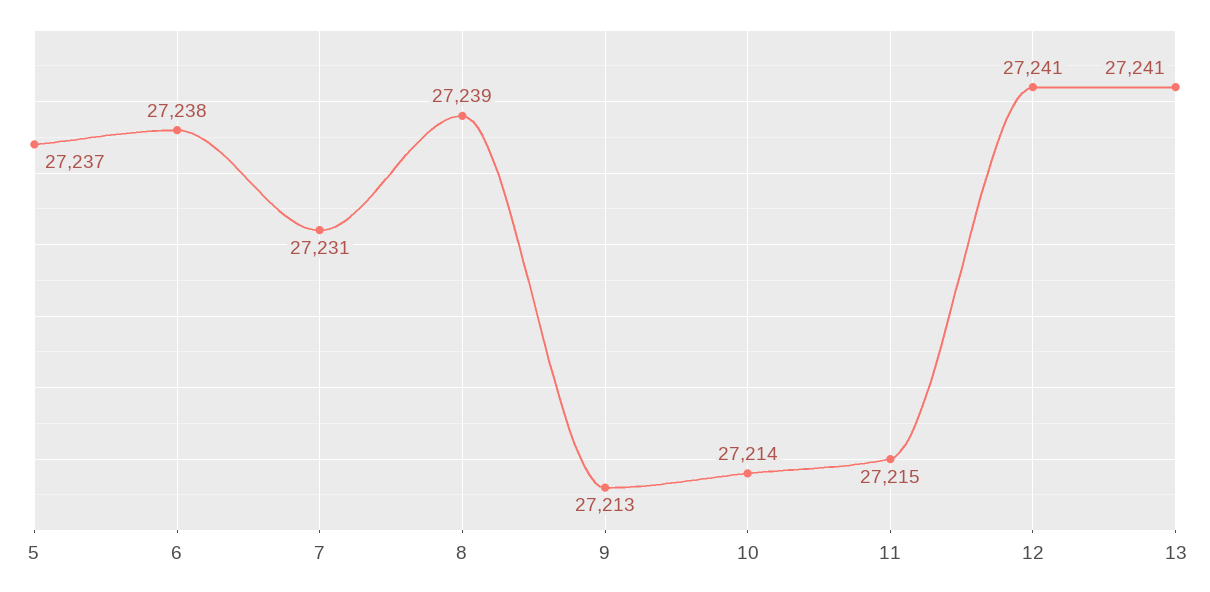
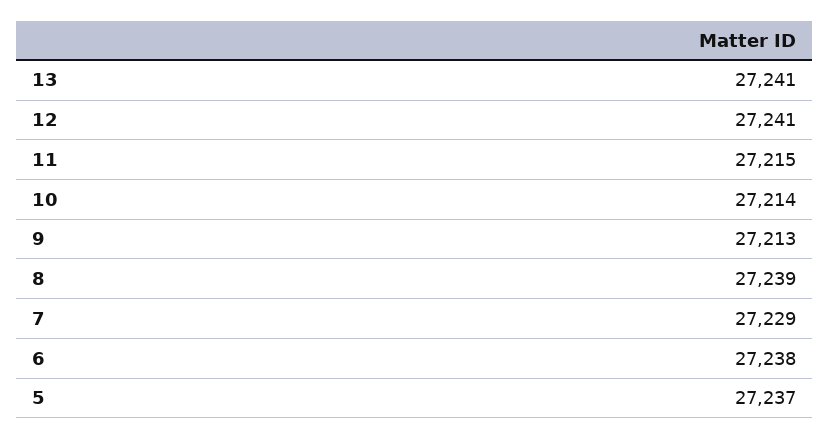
7: 27231 -> 27229

